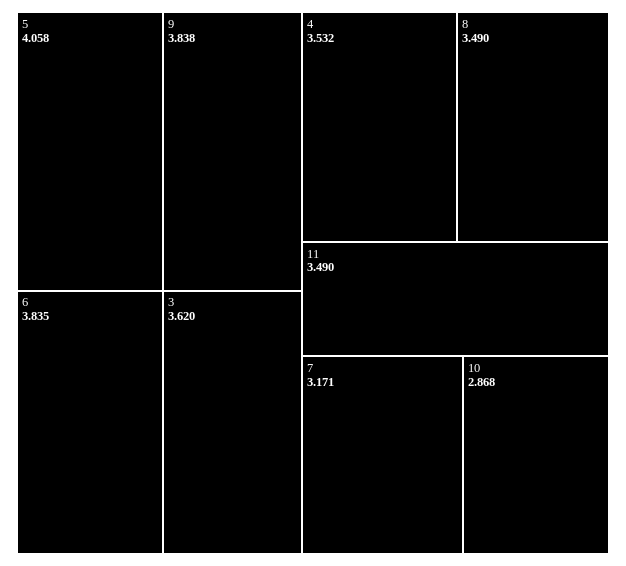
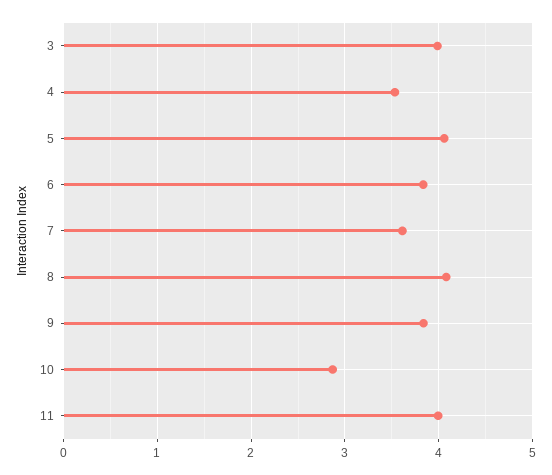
3: 3.62 -> 4
8: 3.49 -> 4.1
11: 3.49 -> 4
7: 3.171 -> 3.6

